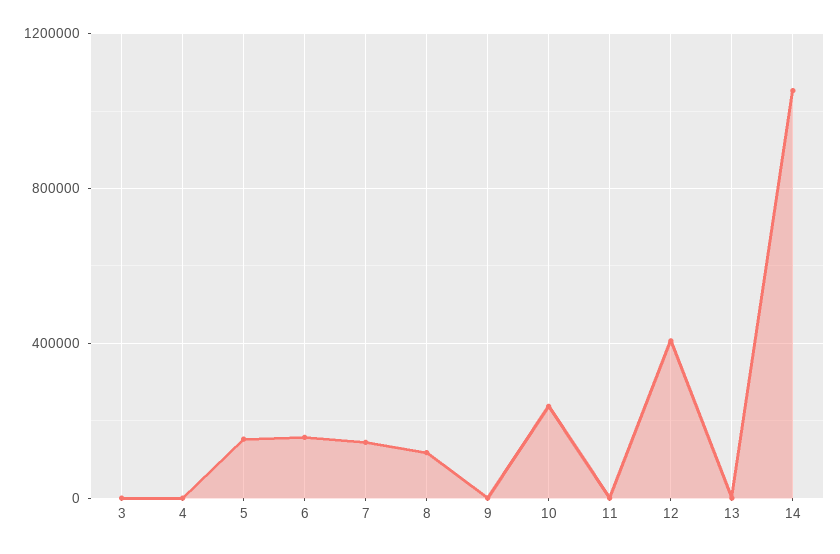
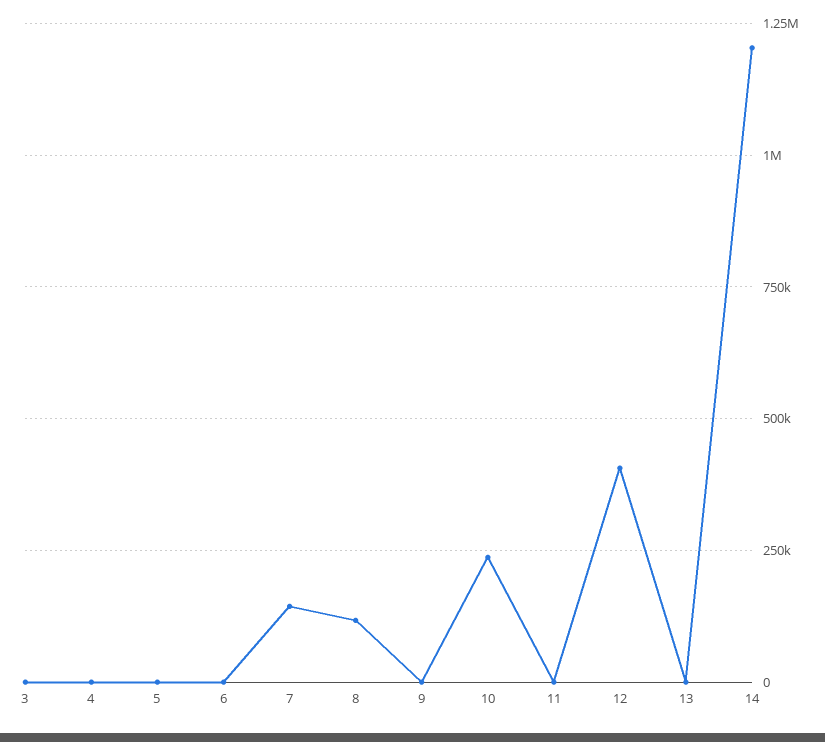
5: 150000 -> 0
6: 150000 -> 0
14: 1050000 -> 1200000

